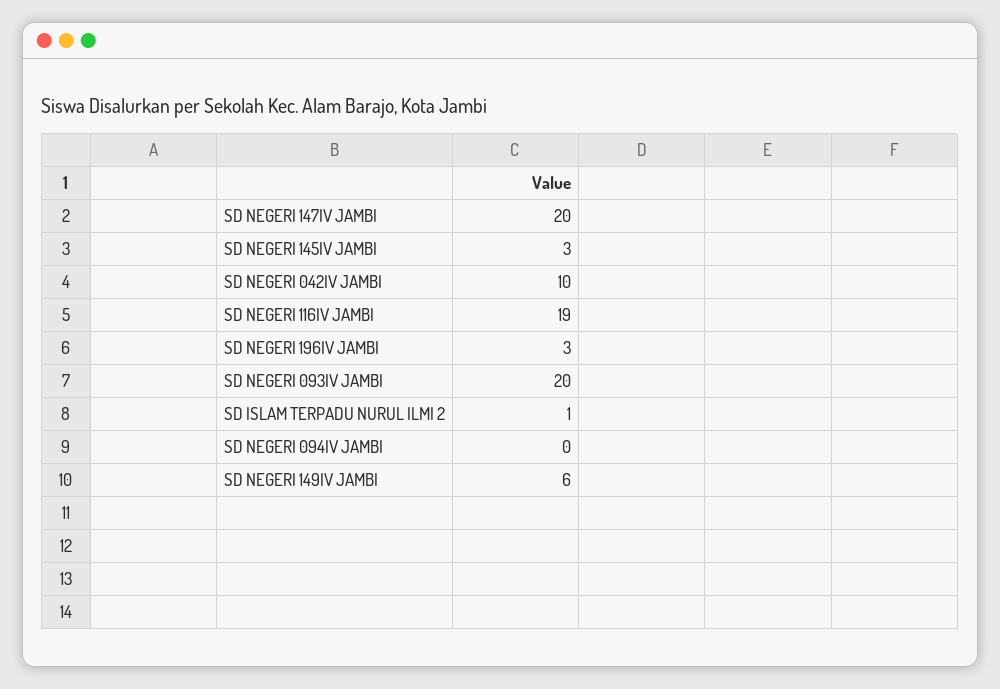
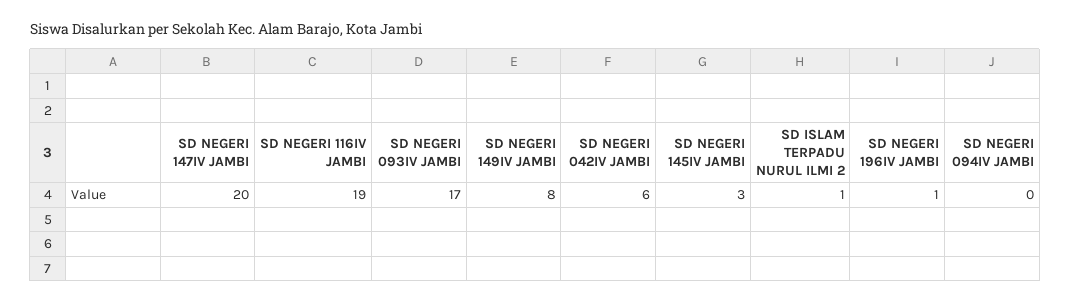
SD NEGERI 042IV JAMBI: 10 -> 6
SD NEGERI 196IV JAMBI: 3 -> 1
SD NEGERI 093IV JAMBI: 20 -> 17
SD NEGERI 149IV JAMBI: 6 -> 8

